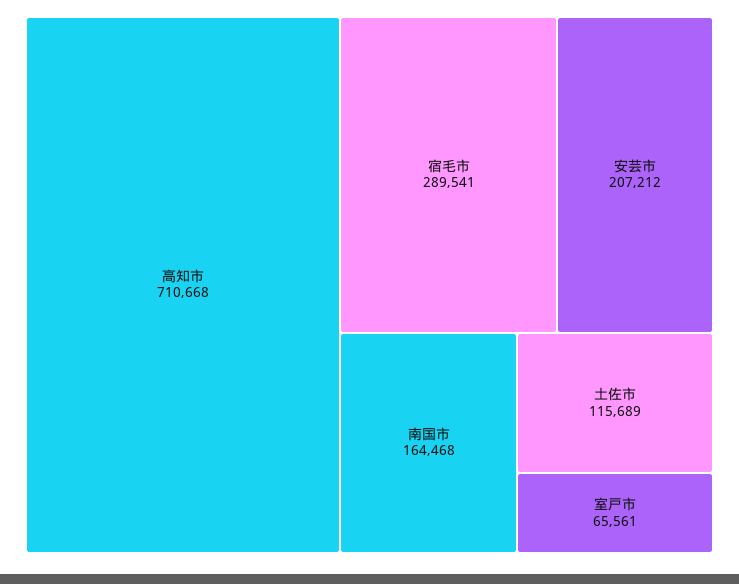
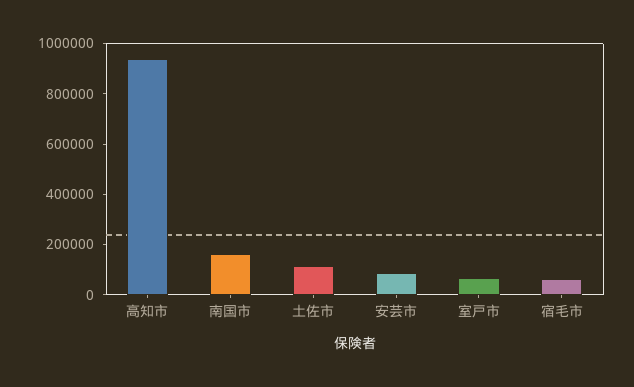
高知市: 710668 -> 950000
宿毛市: 289541 -> 50000
安芸市: 207212 -> 100000

